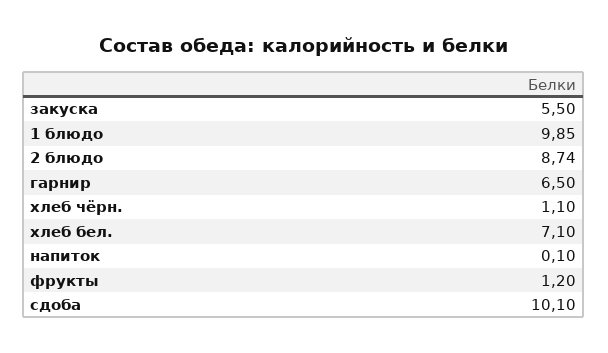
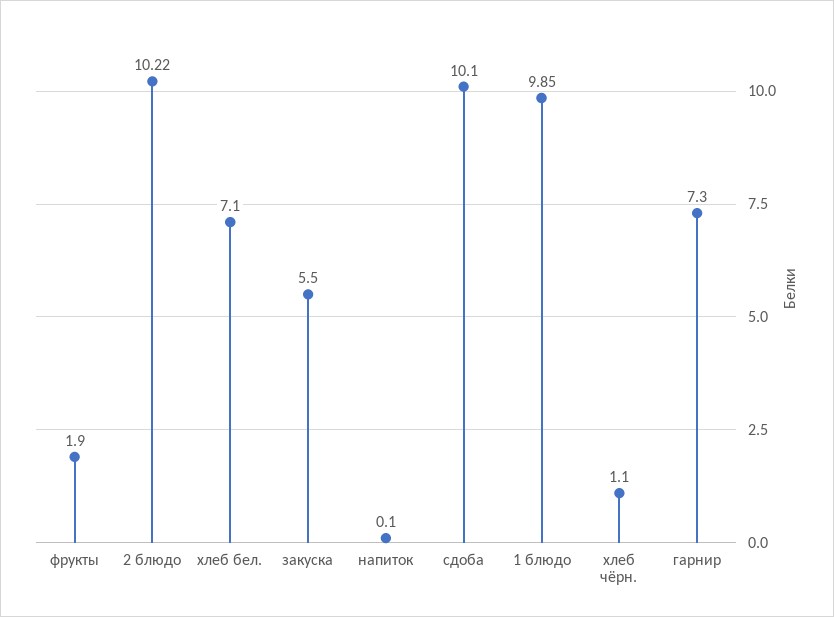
2 блюдо: 8.74 -> 10.22
гарнир: 6.5 -> 7.3
фрукты: 1.2 -> 1.9

